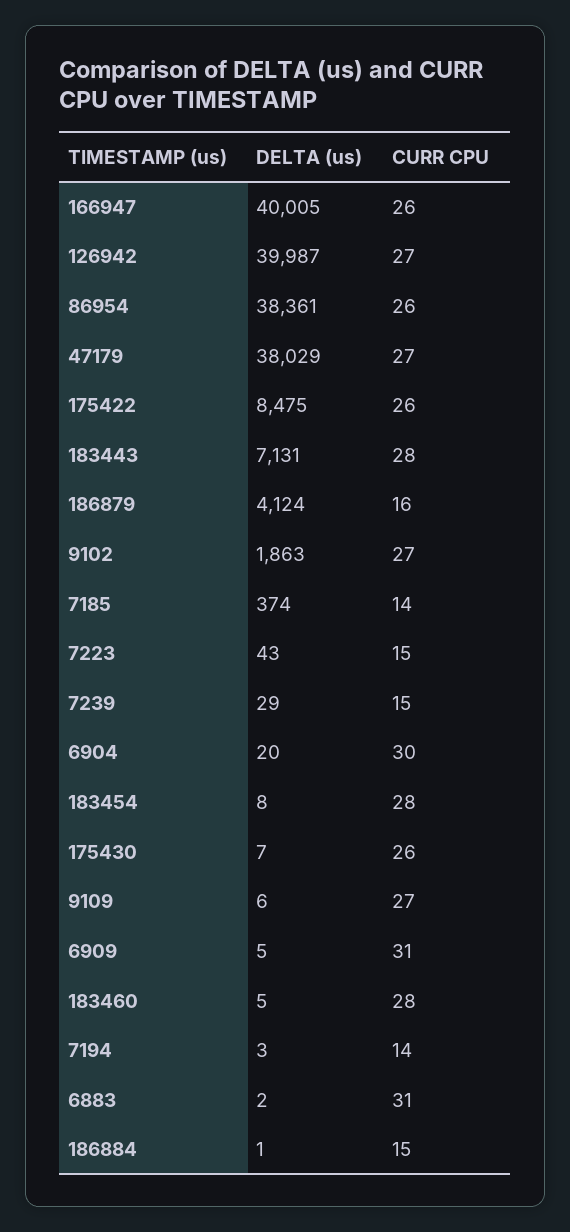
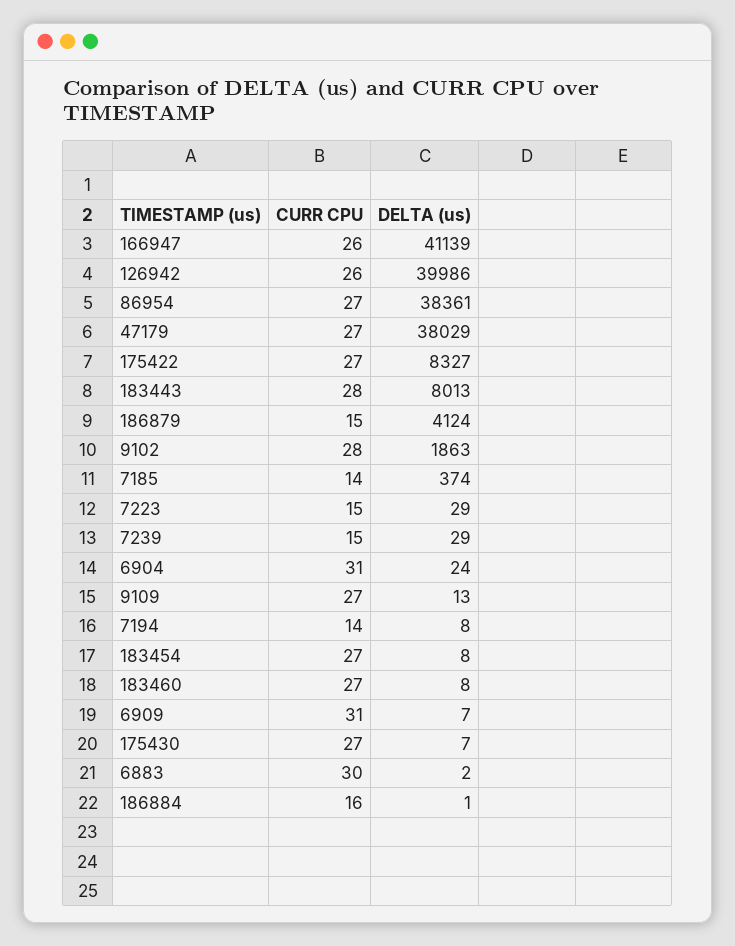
DELTA (us), 166947: 40005 -> 41139
DELTA (us), 126942: 39987 -> 39986
CURR CPU, 126942: 27 -> 26
CURR CPU, 86954: 26 -> 27
DELTA (us), 175422: 8475 -> 8327
CURR CPU, 175422: 26 -> 27
DELTA (us), 183443: 7131 -> 8013
CURR CPU, 186879: 16 -> 15
CURR CPU, 9102: 27 -> 28
DELTA (us), 7223: 43 -> 29
DELTA (us), 6904: 20 -> 24
CURR CPU, 6904: 30 -> 31
CURR CPU, 183454: 28 -> 27
CURR CPU, 175430: 26 -> 27
DELTA (us), 9109: 6 -> 13
DELTA (us), 6909: 5 -> 7
DELTA (us), 183460: 5 -> 8
CURR CPU, 183460: 28 -> 27
DELTA (us), 7194: 3 -> 8
CURR CPU, 6883: 31 -> 30
CURR CPU, 186884: 15 -> 16

